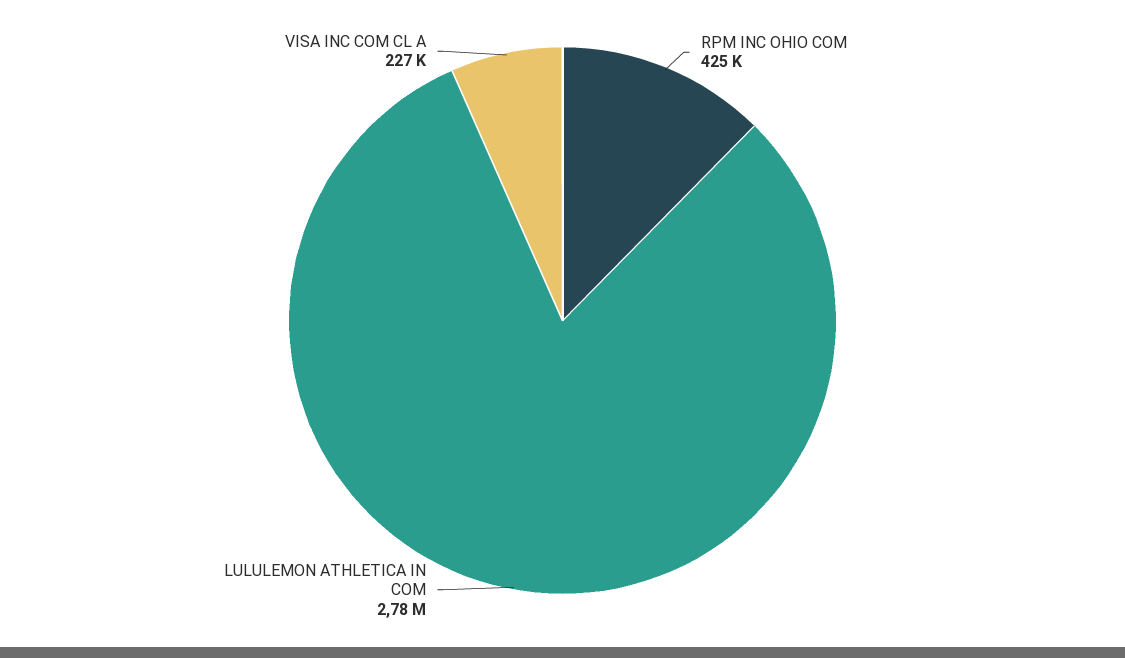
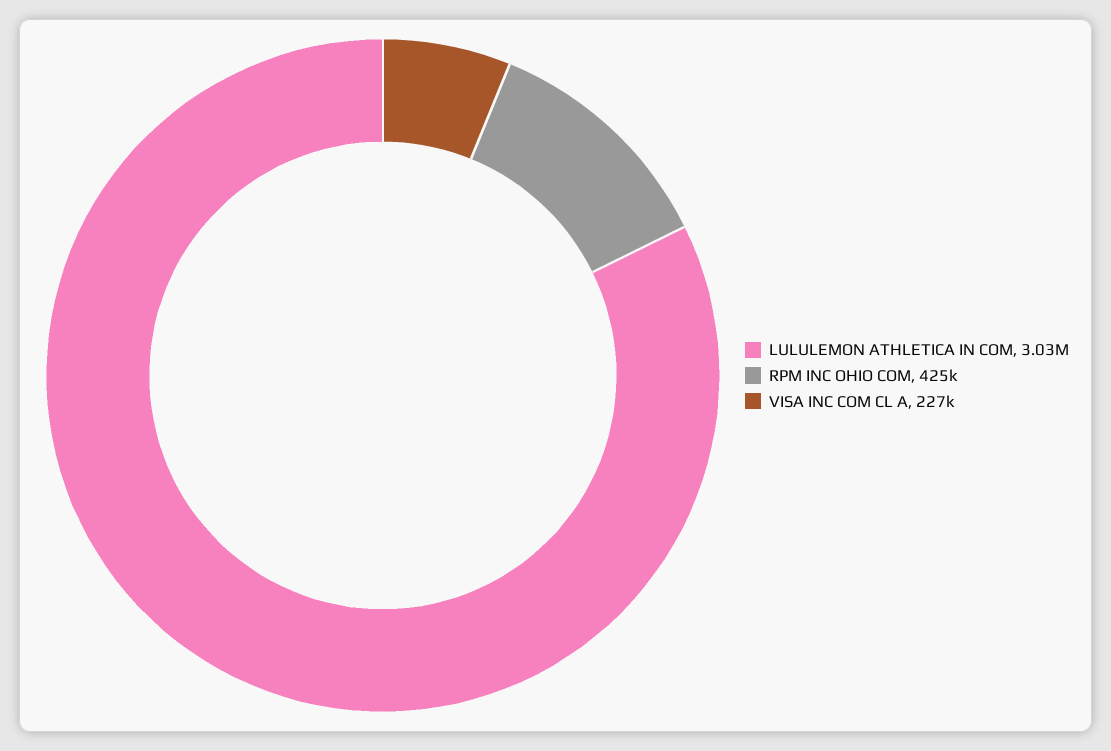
LULULEMON ATHLETICA IN COM: 2780000 -> 3030000

